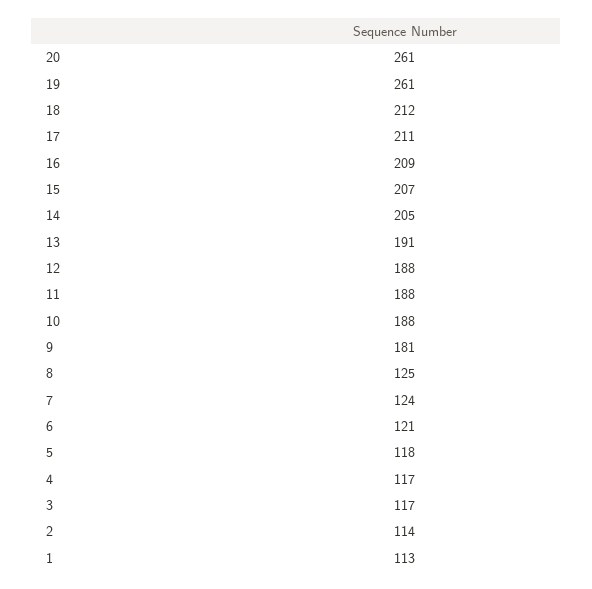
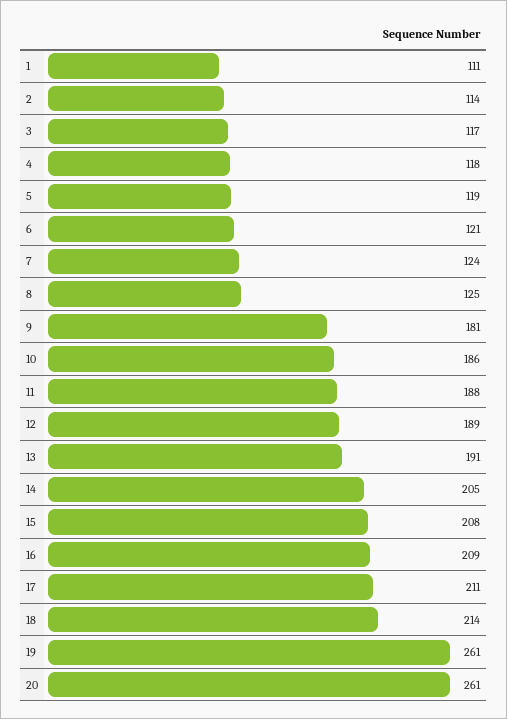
18: 212 -> 214
15: 207 -> 208
12: 188 -> 189
10: 188 -> 186
5: 118 -> 119
4: 117 -> 118
1: 113 -> 111

